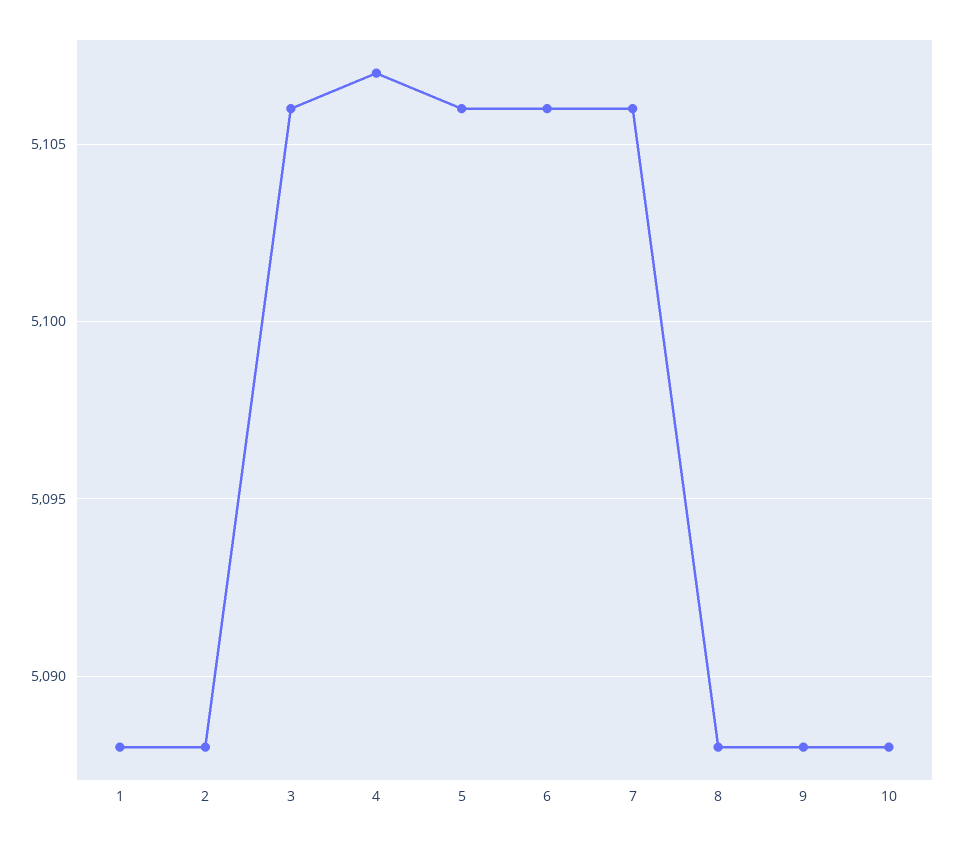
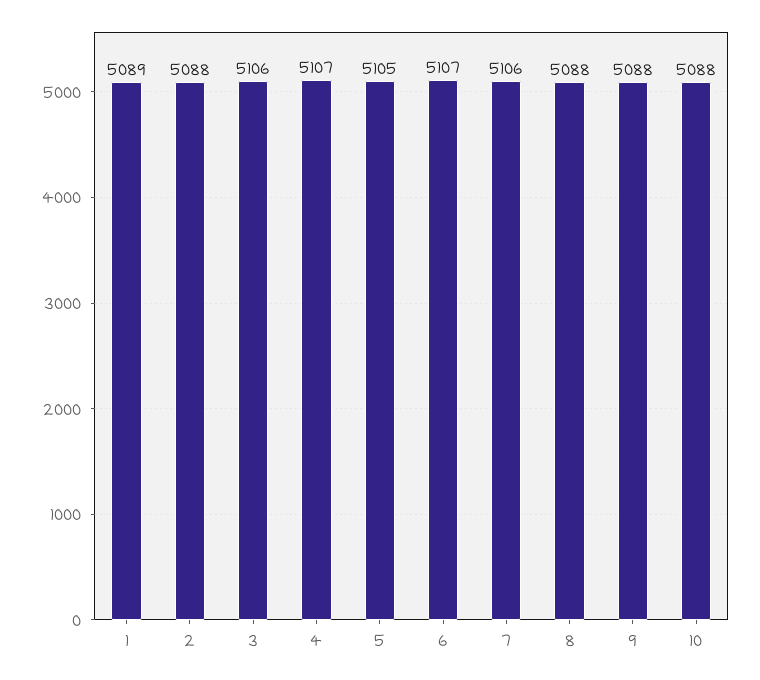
1: 5088 -> 5089
5: 5106 -> 5105
6: 5106 -> 5107

